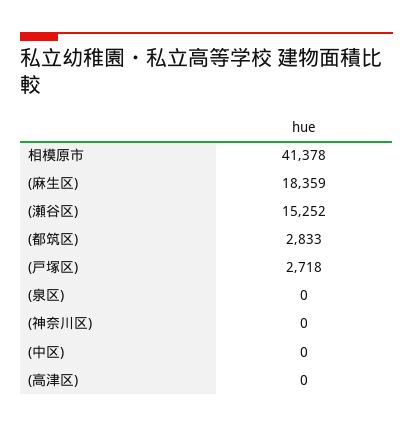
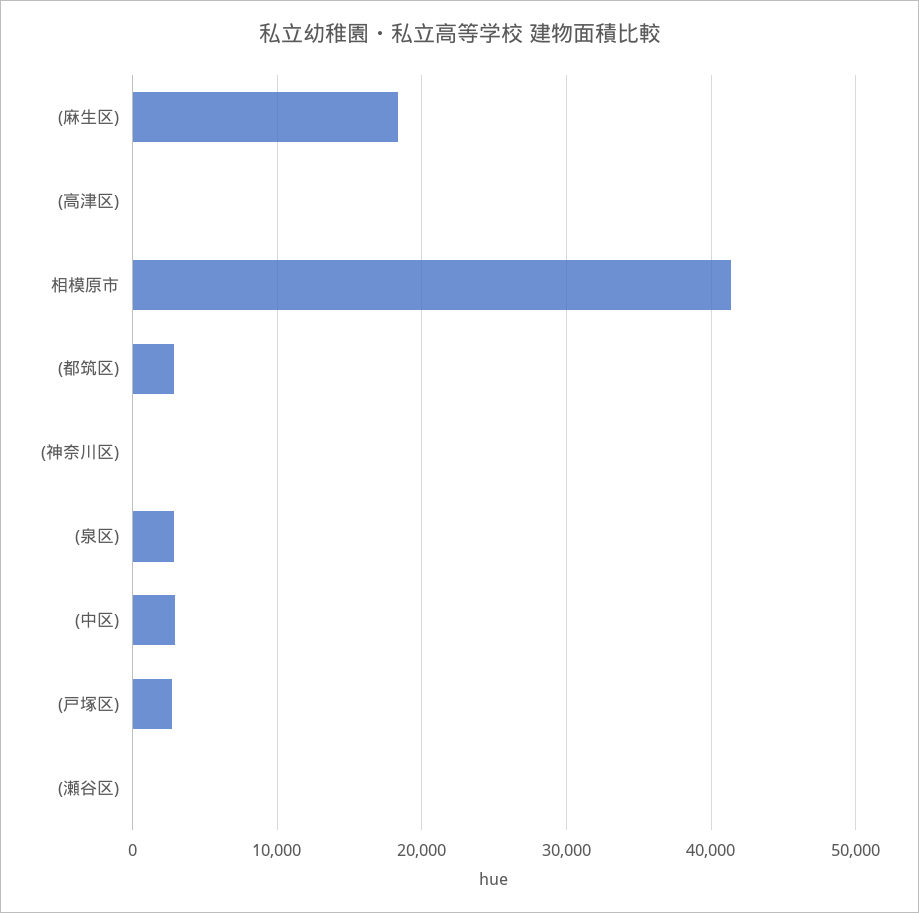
(瀬谷区): 15252 -> 0
(泉区): 0 -> 3000
(中区): 0 -> 3000

